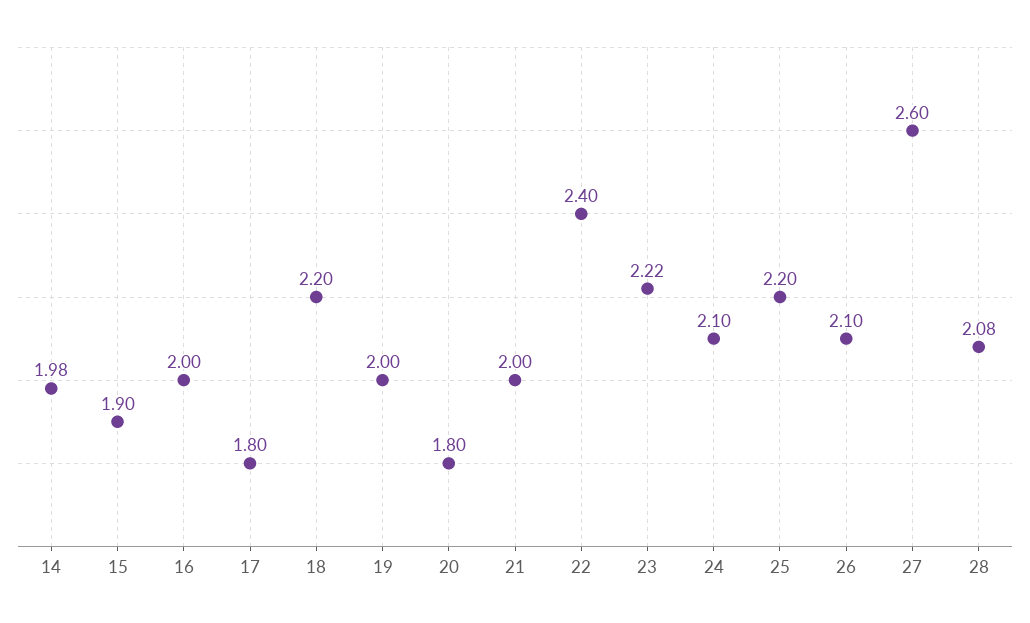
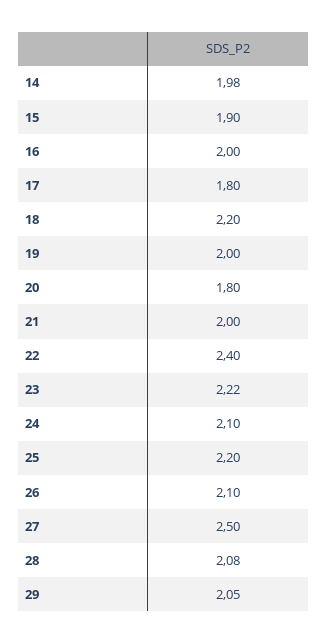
27: 2.6 -> 2.5
29: none -> 2.05

